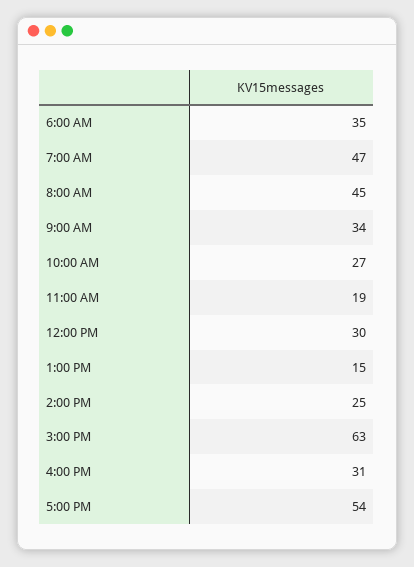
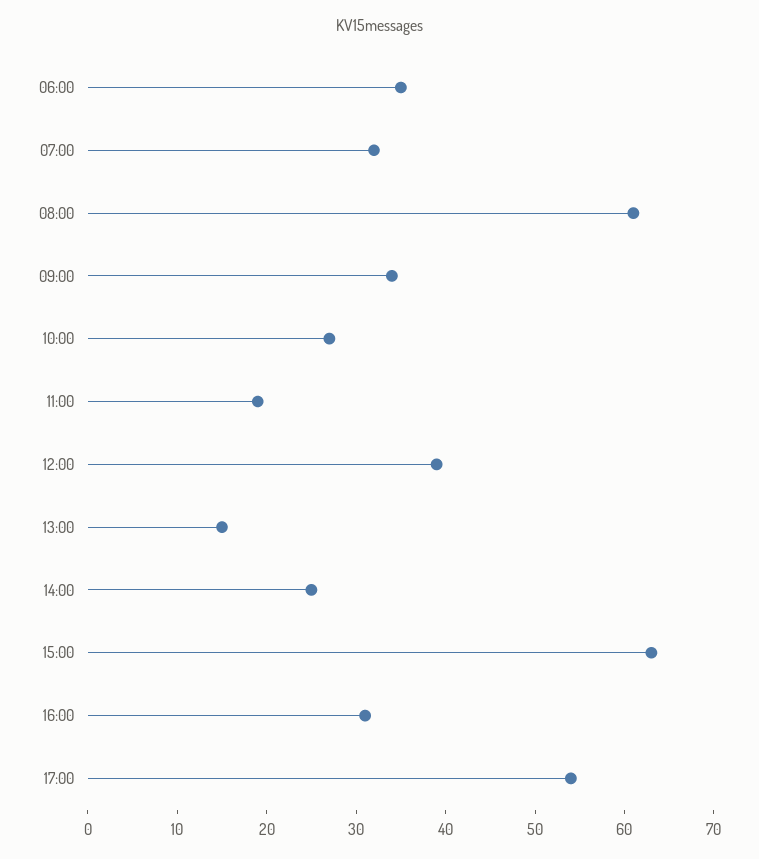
7:00 AM: 47 -> 32
8:00 AM: 45 -> 61
12:00 PM: 30 -> 39

